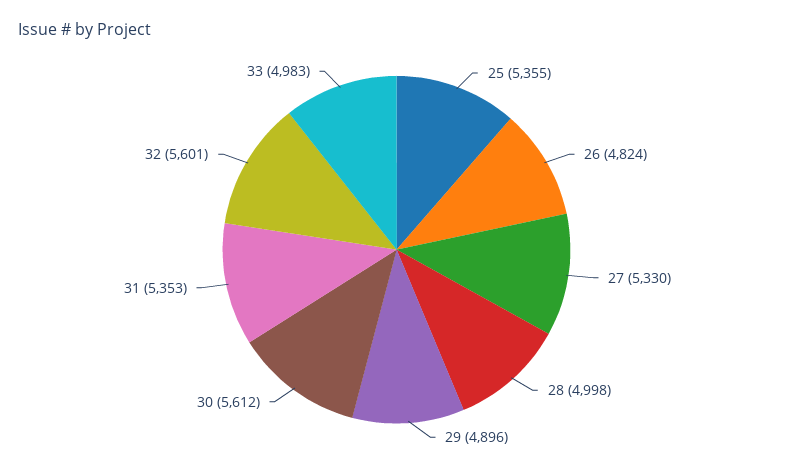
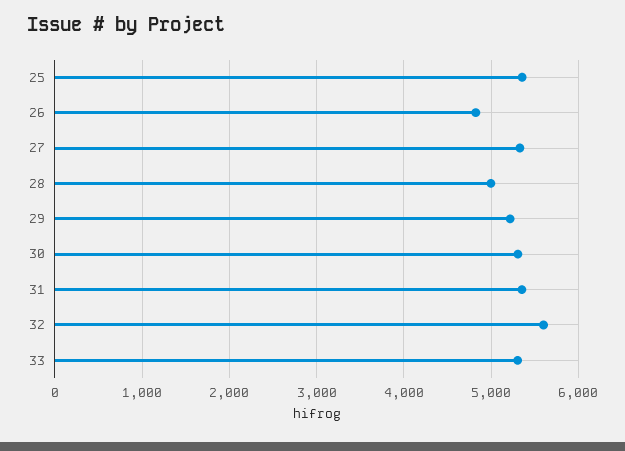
29: 4896 -> 5200
30: 5612 -> 5300
33: 4983 -> 5300

